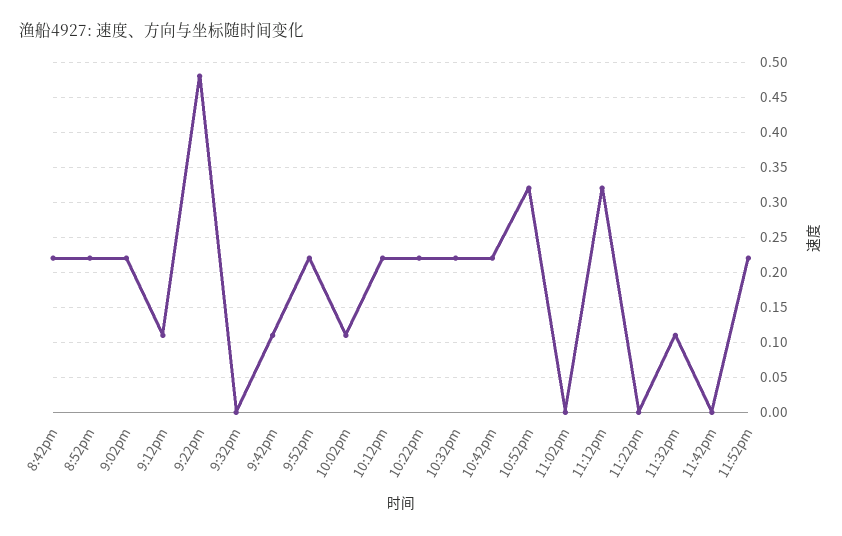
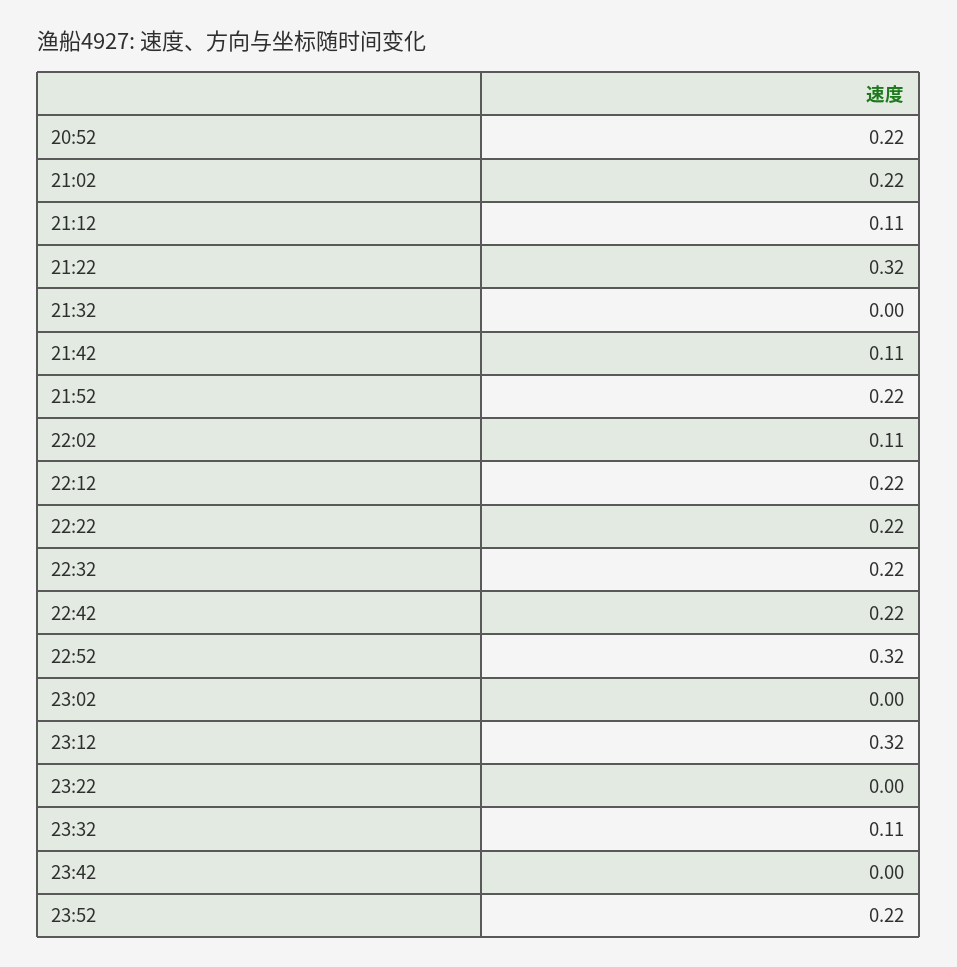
8:42pm: 0.22 -> none
9:22pm: 0.48 -> 0.32

